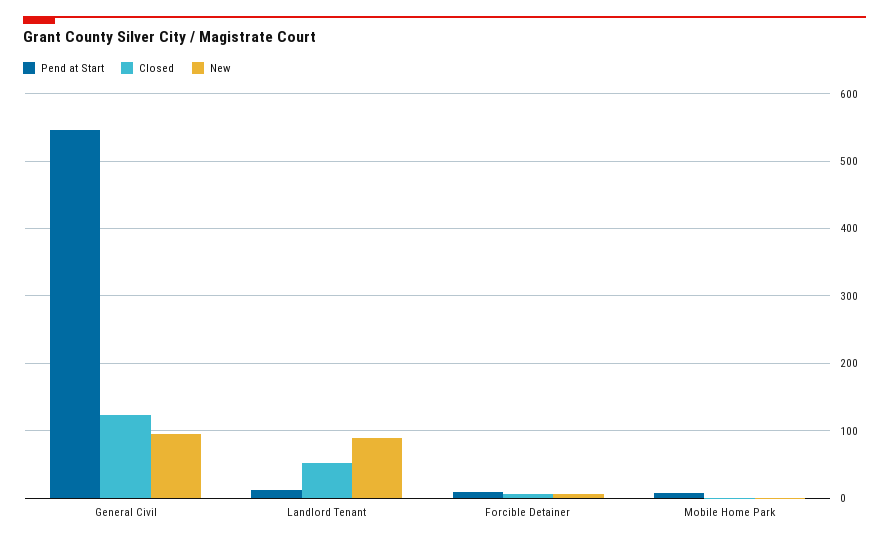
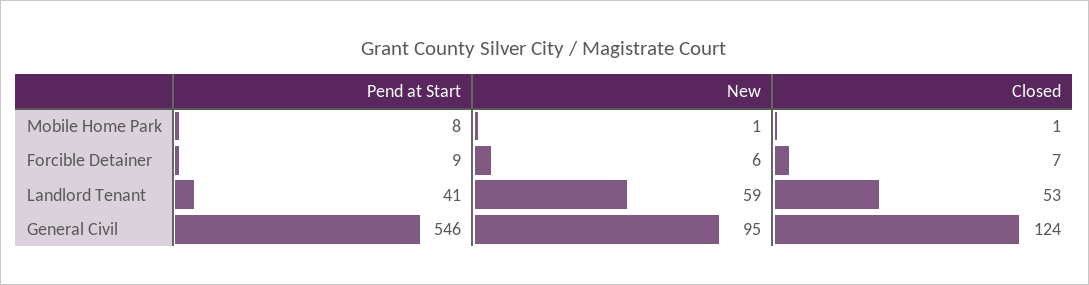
Pend at Start, Landlord Tenant: 10 -> 41
New, Landlord Tenant: 90 -> 59

